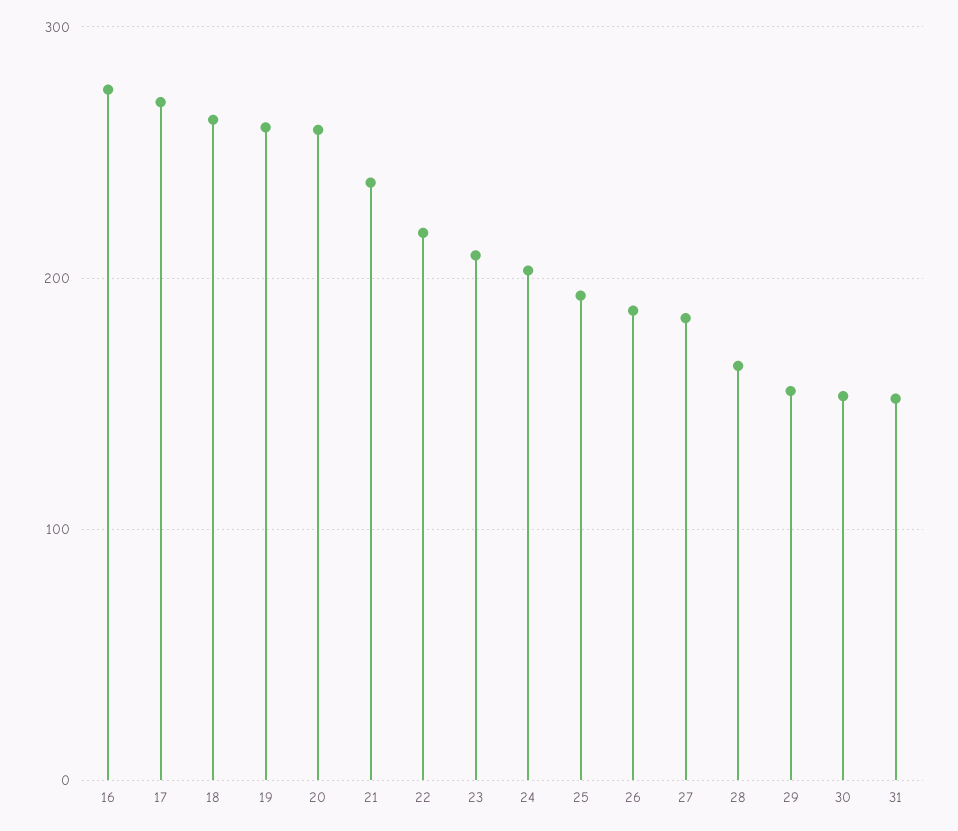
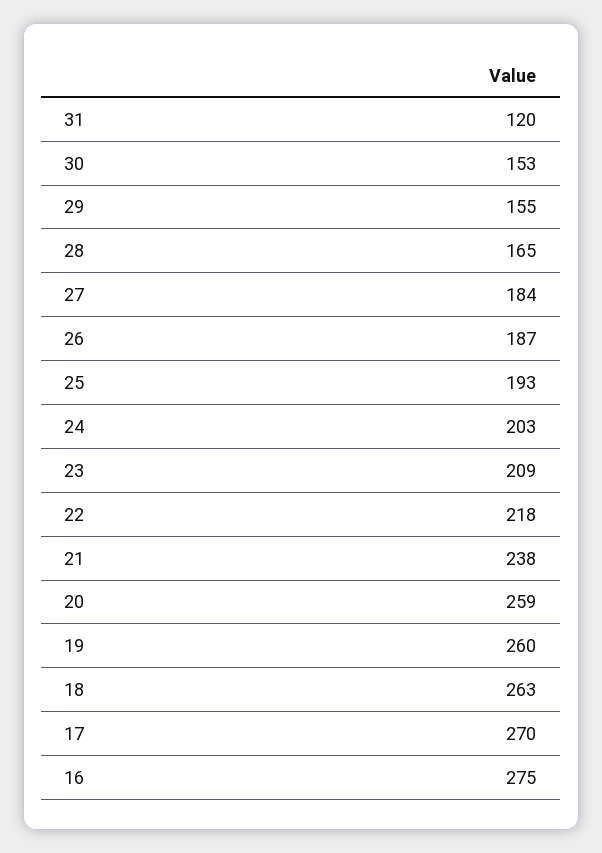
31: 150 -> 120

